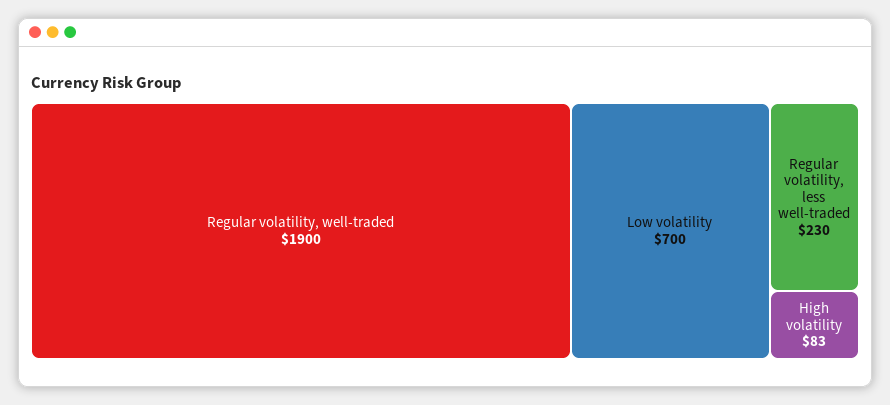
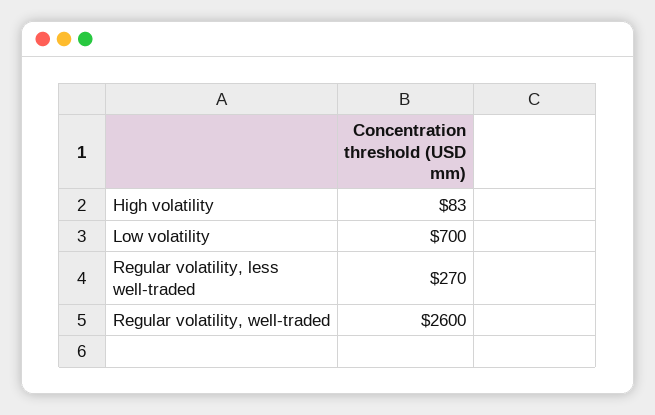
Regular volatility, well-traded: 1900 -> 2600
Regular volatility, less well-traded: 230 -> 270

